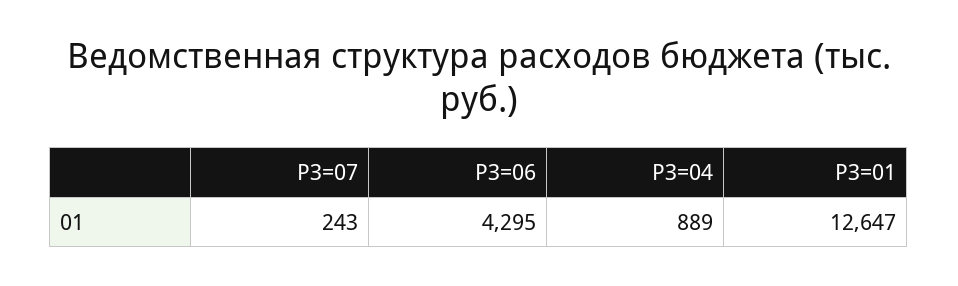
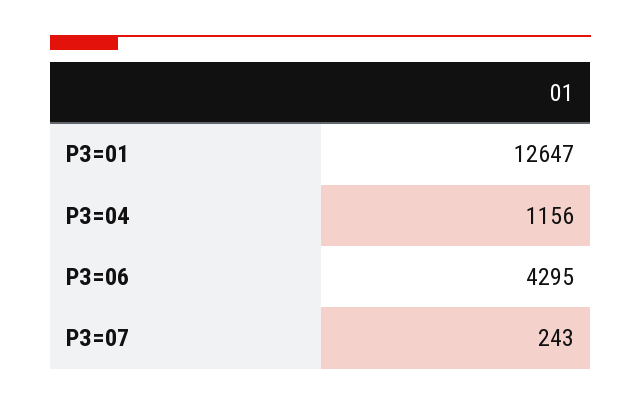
РЗ=04: 889 -> 1156

